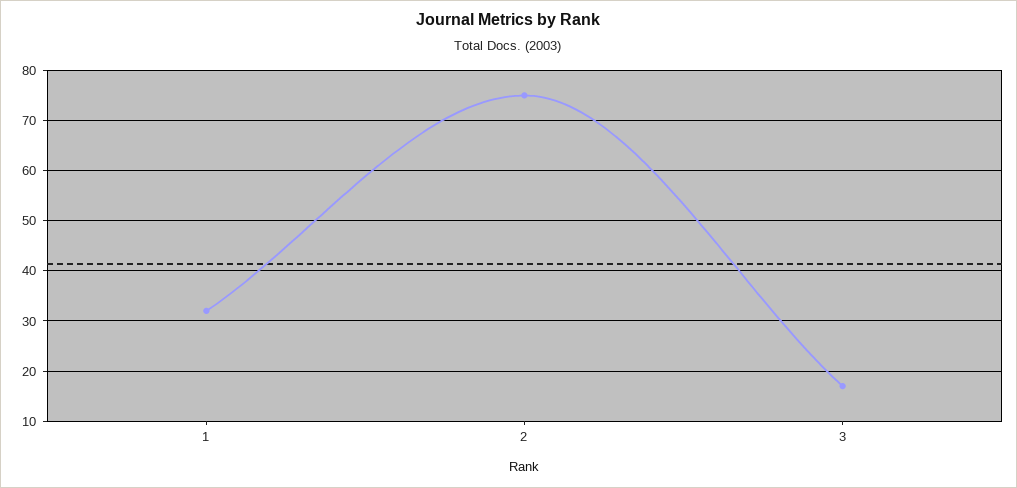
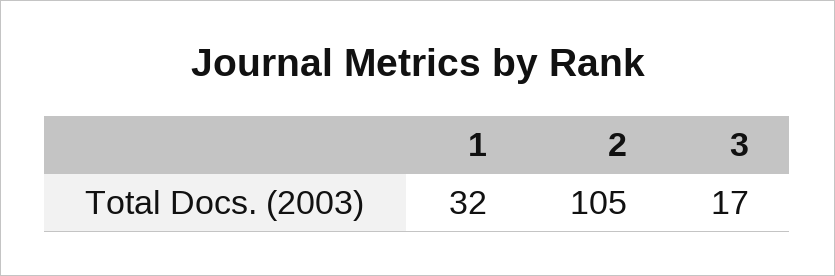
2: 75 -> 105

